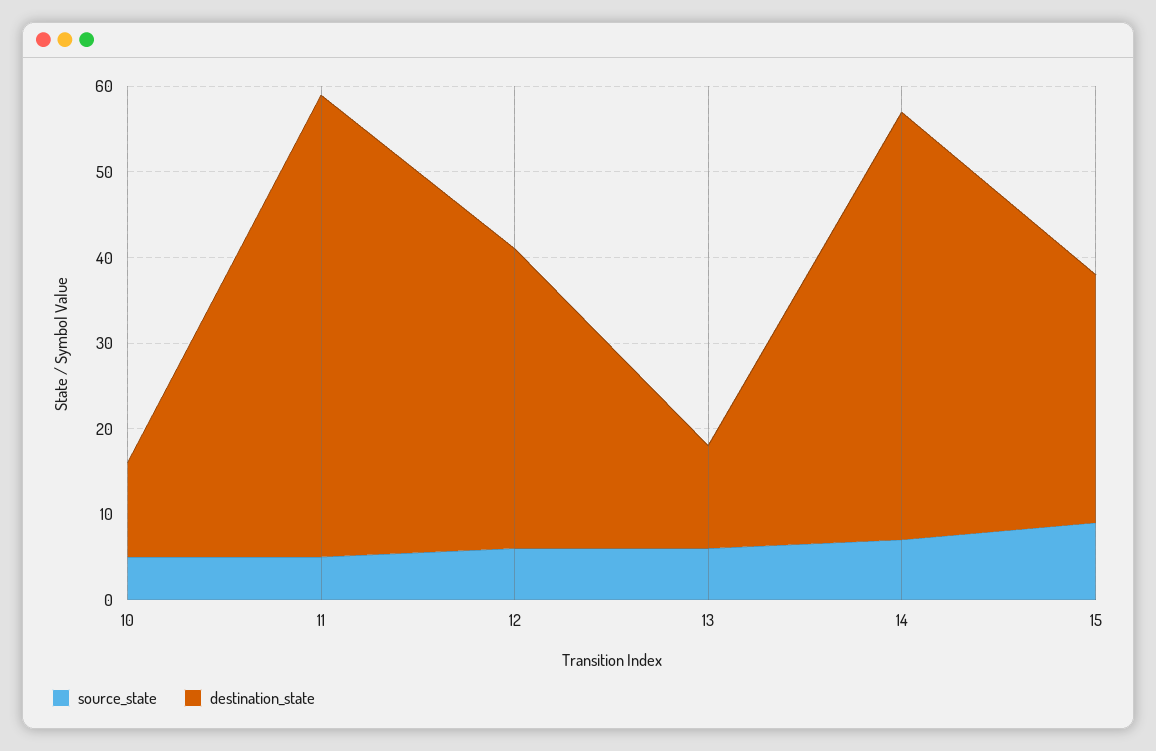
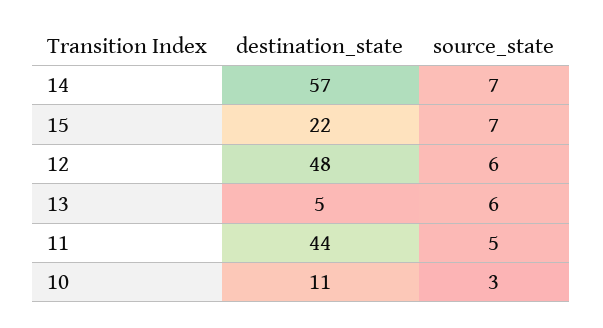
source_state, 10: 5 -> 3
destination_state, 11: 54 -> 44
destination_state, 12: 35 -> 48
destination_state, 13: 12 -> 5
destination_state, 14: 50 -> 57
source_state, 15: 9 -> 7
destination_state, 15: 29 -> 22

